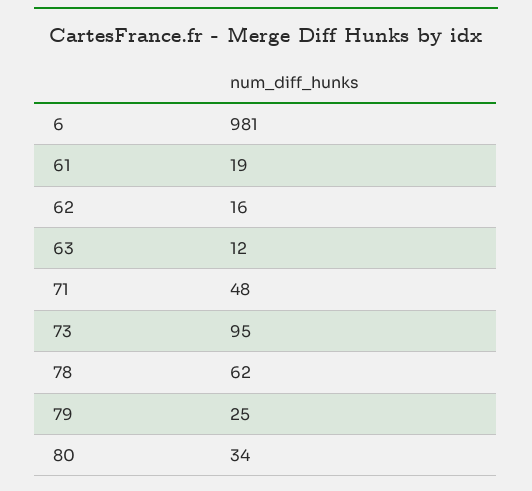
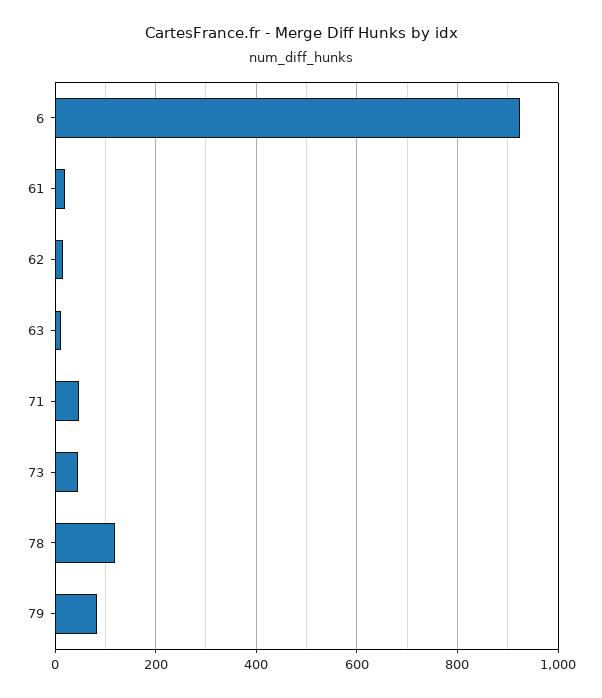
6: 981 -> 920
73: 95 -> 40
78: 62 -> 120
79: 25 -> 80
80: 34 -> none

